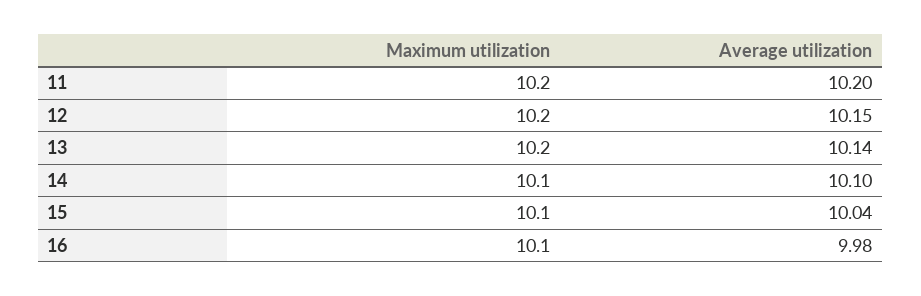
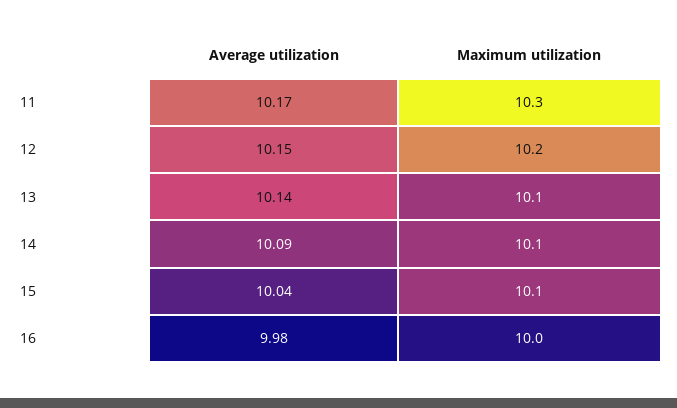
Maximum utilization, 11: 10.2 -> 10.3
Average utilization, 11: 10.2 -> 10.17
Maximum utilization, 13: 10.2 -> 10.1
Average utilization, 14: 10.1 -> 10.09
Maximum utilization, 16: 10.1 -> 10

